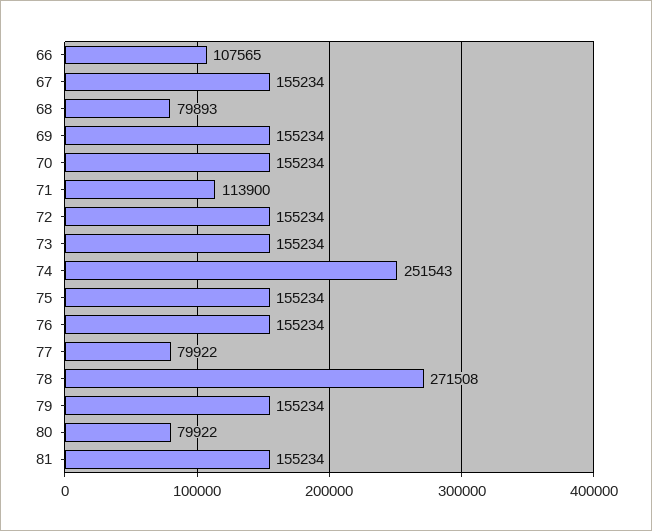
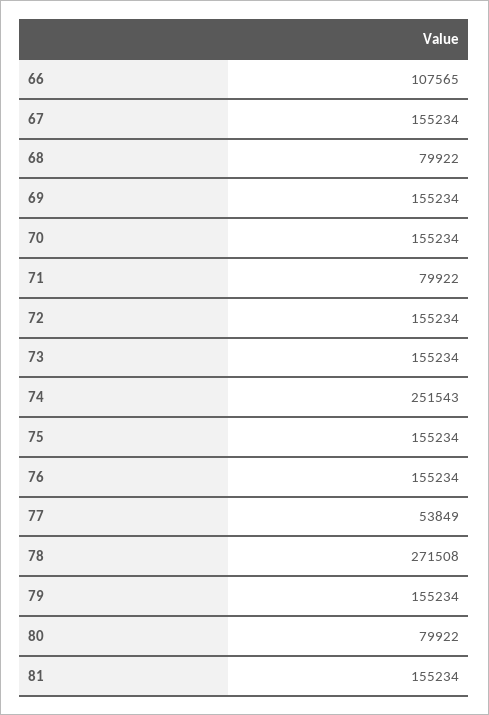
68: 79893 -> 79922
71: 113900 -> 79922
77: 79922 -> 53849

